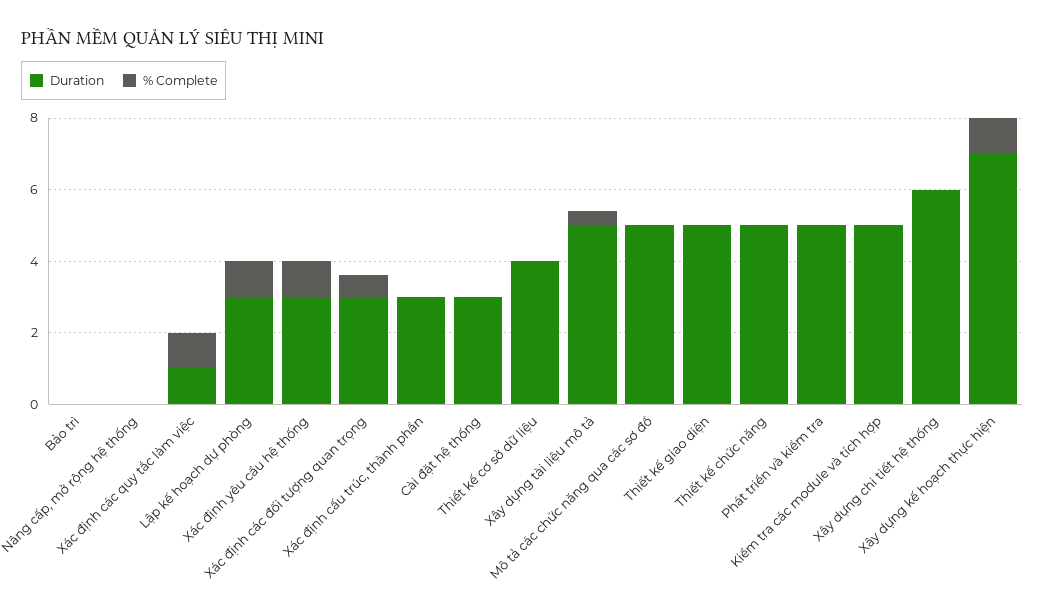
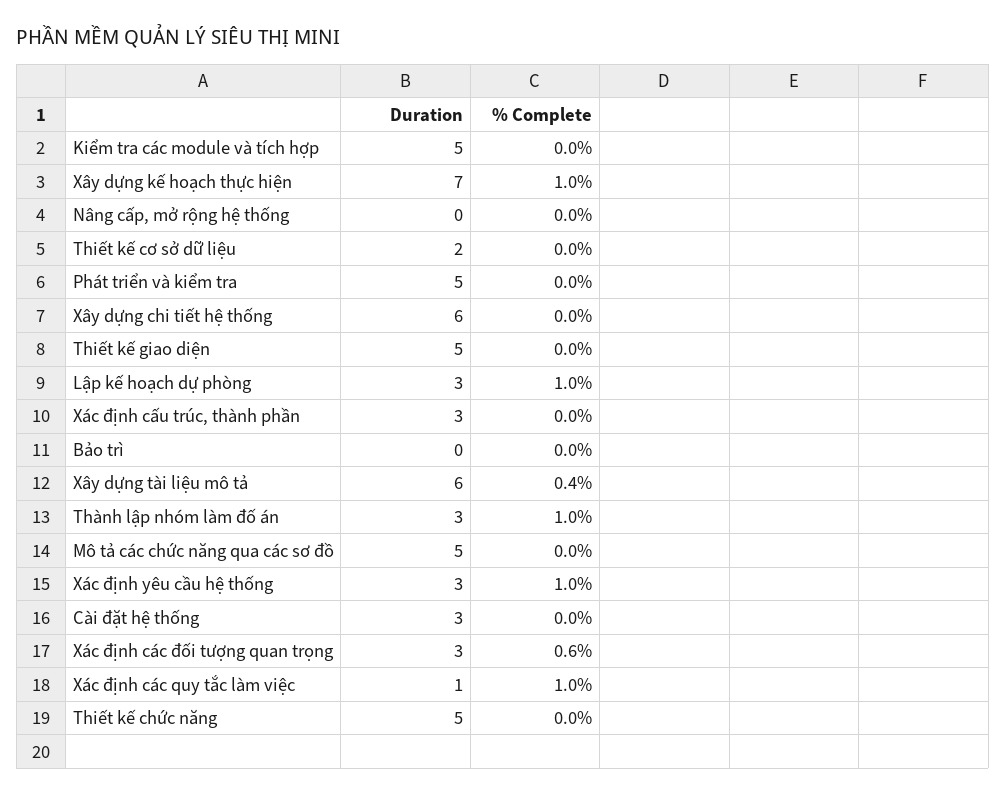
Duration, Thiết kế cơ sở dữ liệu: 4 -> 2
Duration, Xây dựng tài liệu mô tả: 5 -> 6
Duration, Thành lập nhóm làm đố án: none -> 3
% Complete, Thành lập nhóm làm đố án: none -> 1

